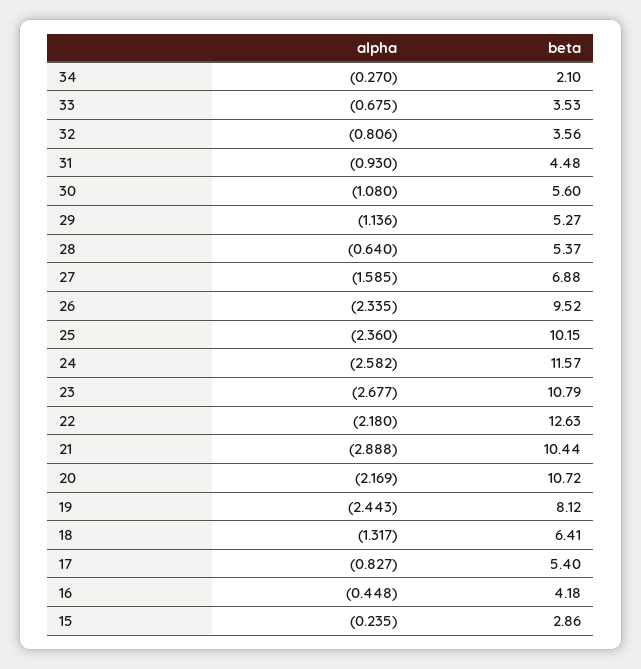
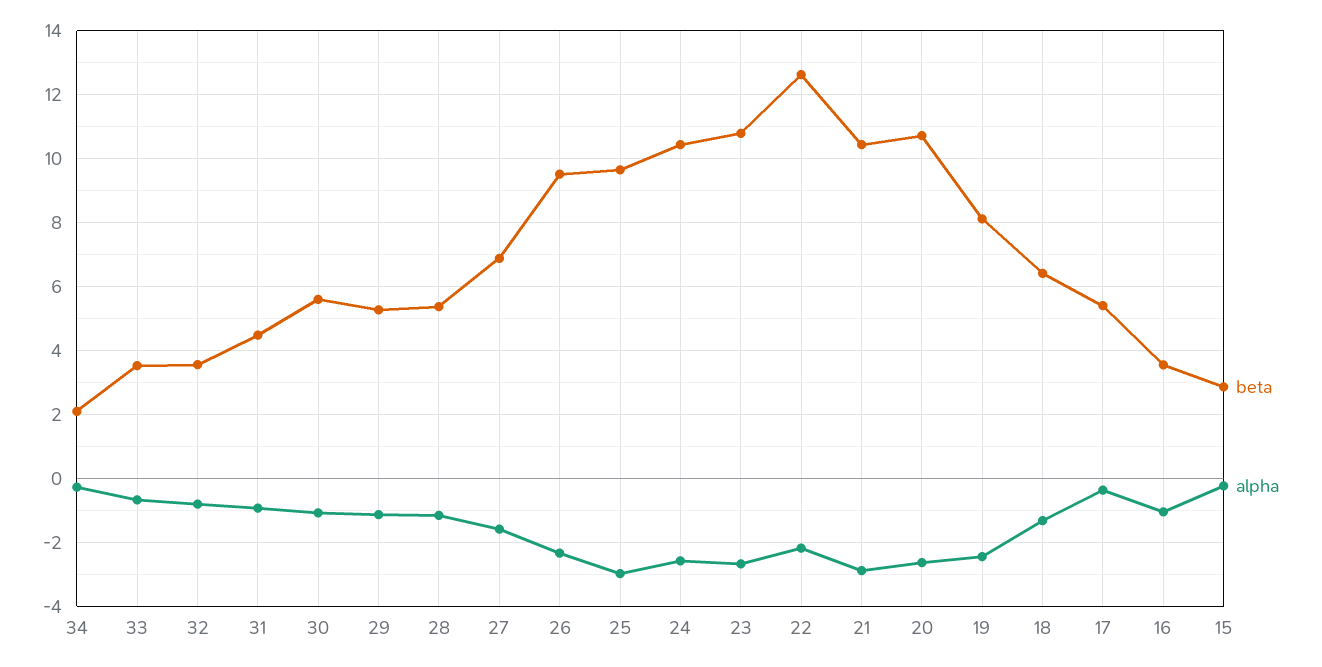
alpha, 28: -0.64 -> -1.2
alpha, 25: -2.36 -> -3
beta, 25: 10.15 -> 9.6
beta, 24: 11.57 -> 10.4
alpha, 20: -2.169 -> -2.6
alpha, 17: -0.827 -> -0.4
alpha, 16: -0.448 -> -1
beta, 16: 4.18 -> 3.6

